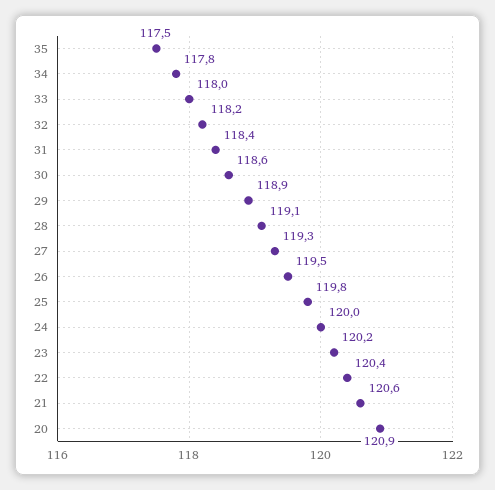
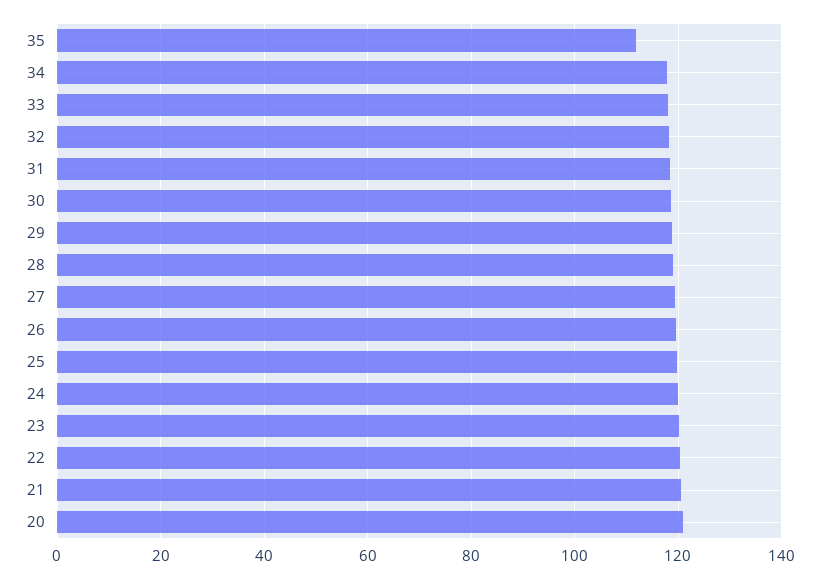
35: 117.5 -> 112

